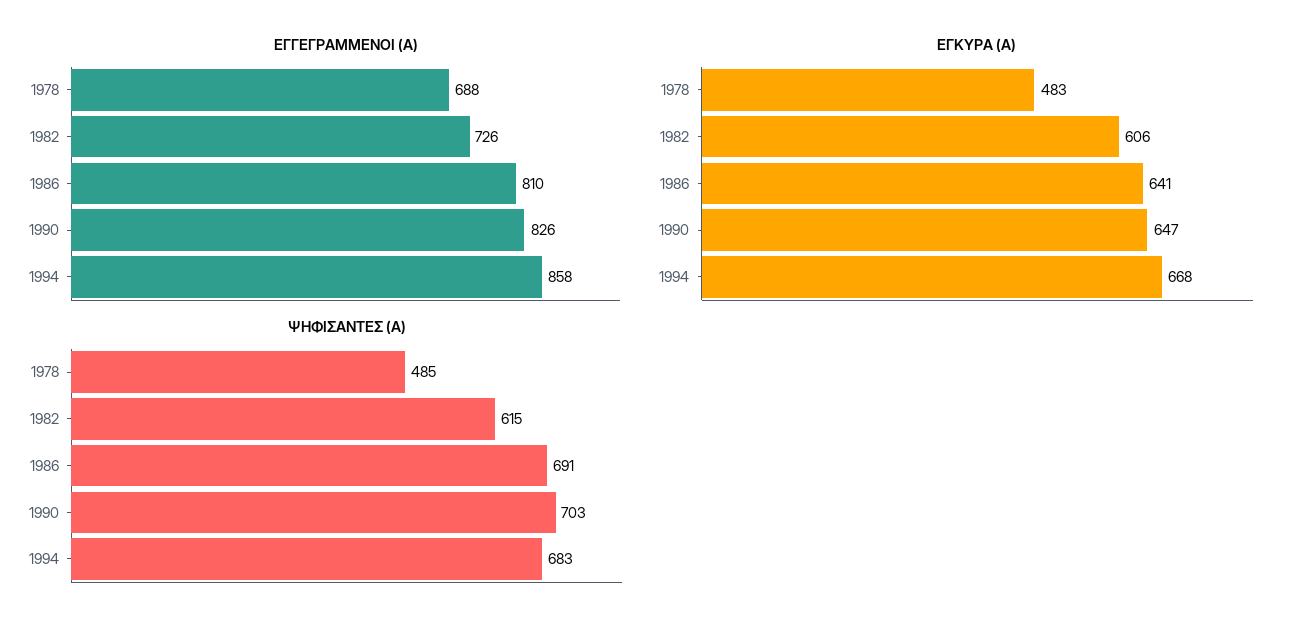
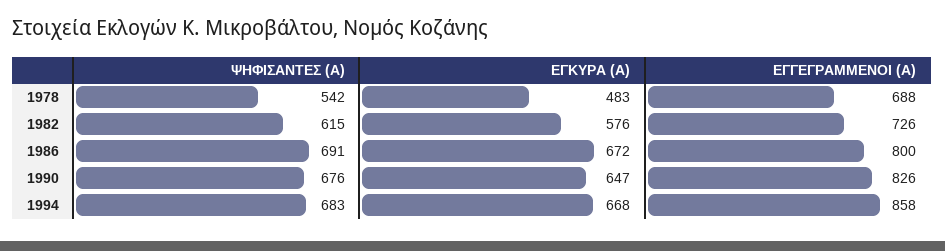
ΕΓΓΕΓΡΑΜΜΕΝΟΙ (Α), 1986: 810 -> 800
ΕΓΚΥΡΑ (Α), 1982: 606 -> 576
ΕΓΚΥΡΑ (Α), 1986: 641 -> 672
ΨΗΦΙΣΑΝΤΕΣ (Α), 1978: 485 -> 542
ΨΗΦΙΣΑΝΤΕΣ (Α), 1990: 703 -> 676

